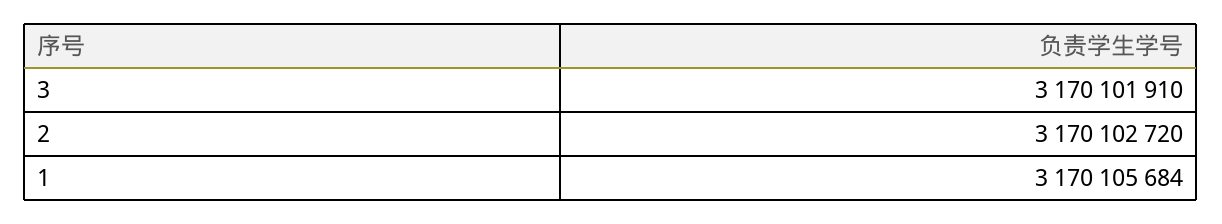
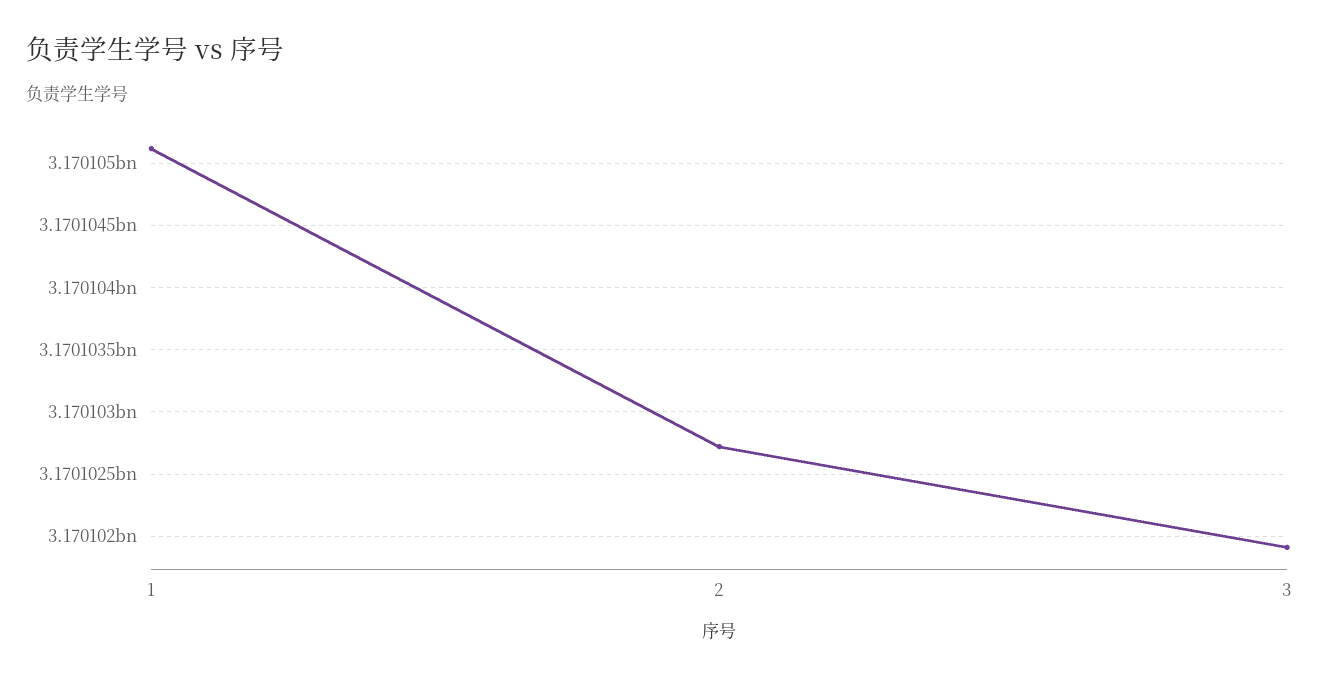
1: 3170105684 -> 3170105100

